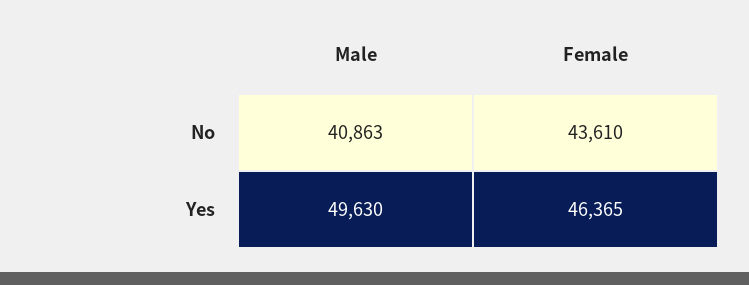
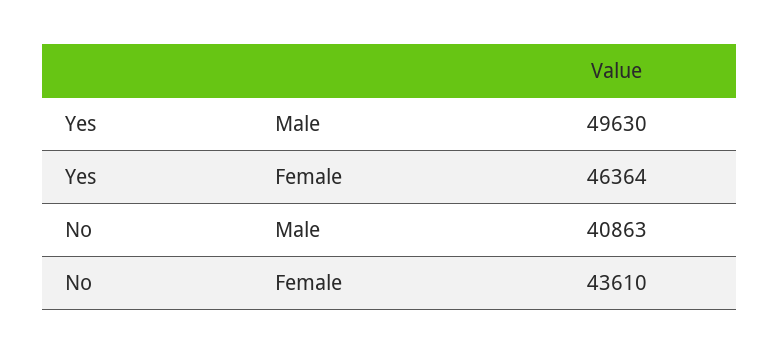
Female, Yes: 46365 -> 46364

